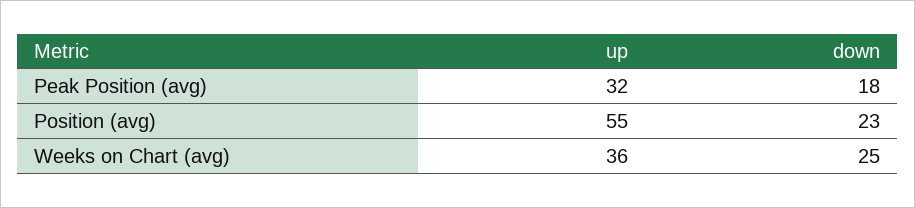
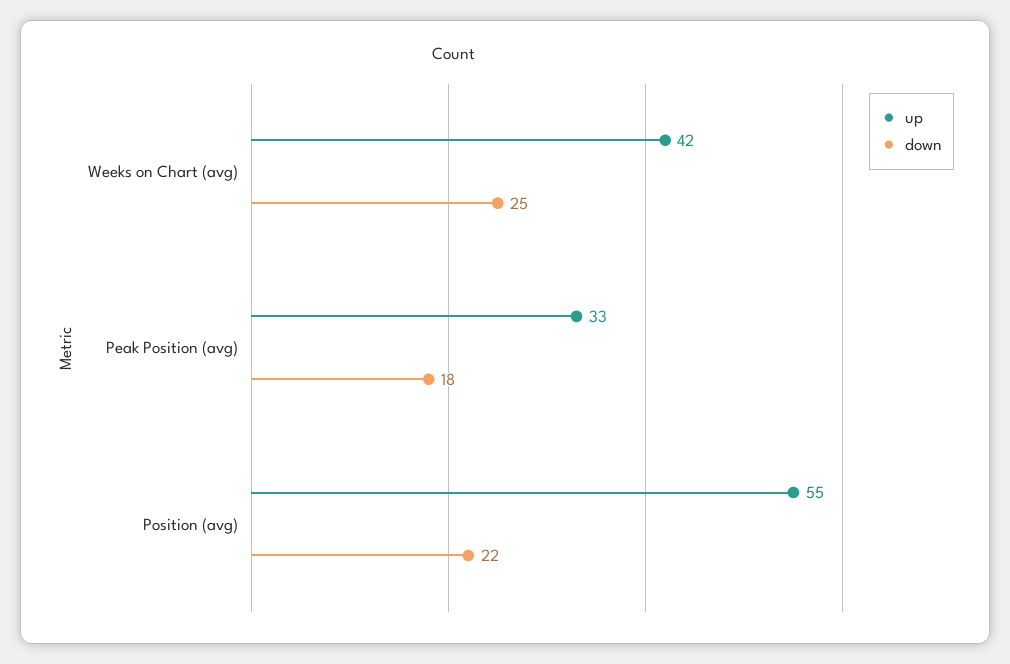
up, Peak Position (avg): 32 -> 33
down, Position (avg): 23 -> 22
up, Weeks on Chart (avg): 36 -> 42

